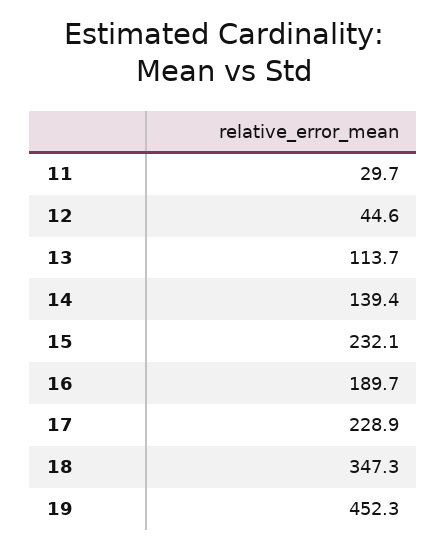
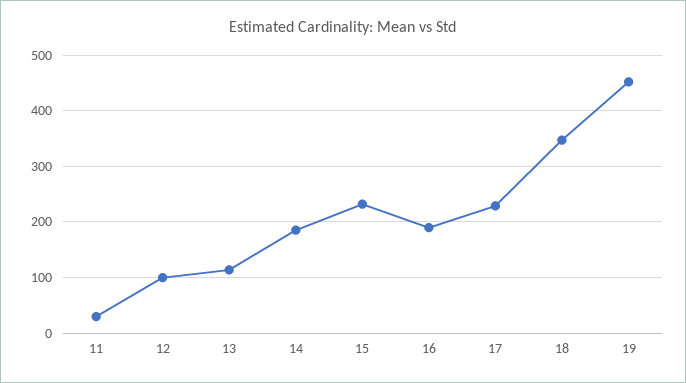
12: 44.6 -> 100
14: 139.4 -> 180

